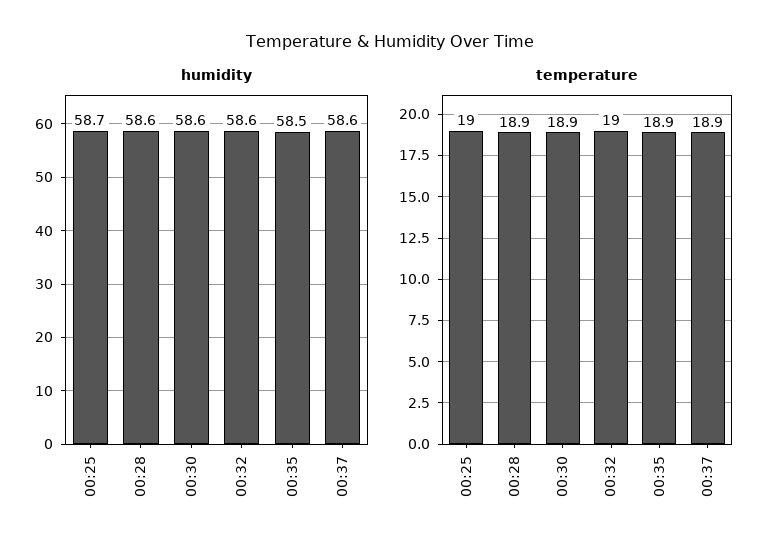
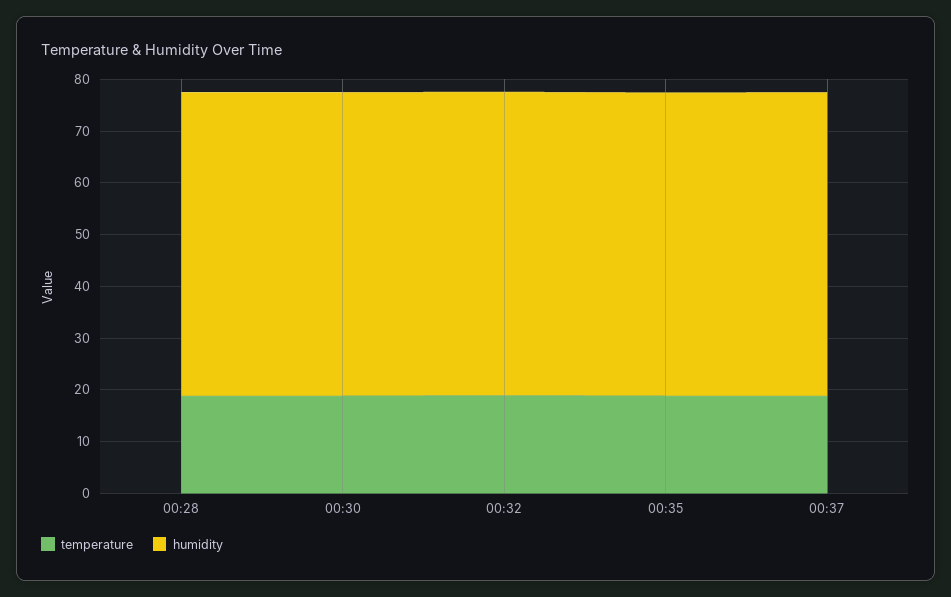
humidity, 00:25: 58.7 -> none
temperature, 00:25: 19 -> none

